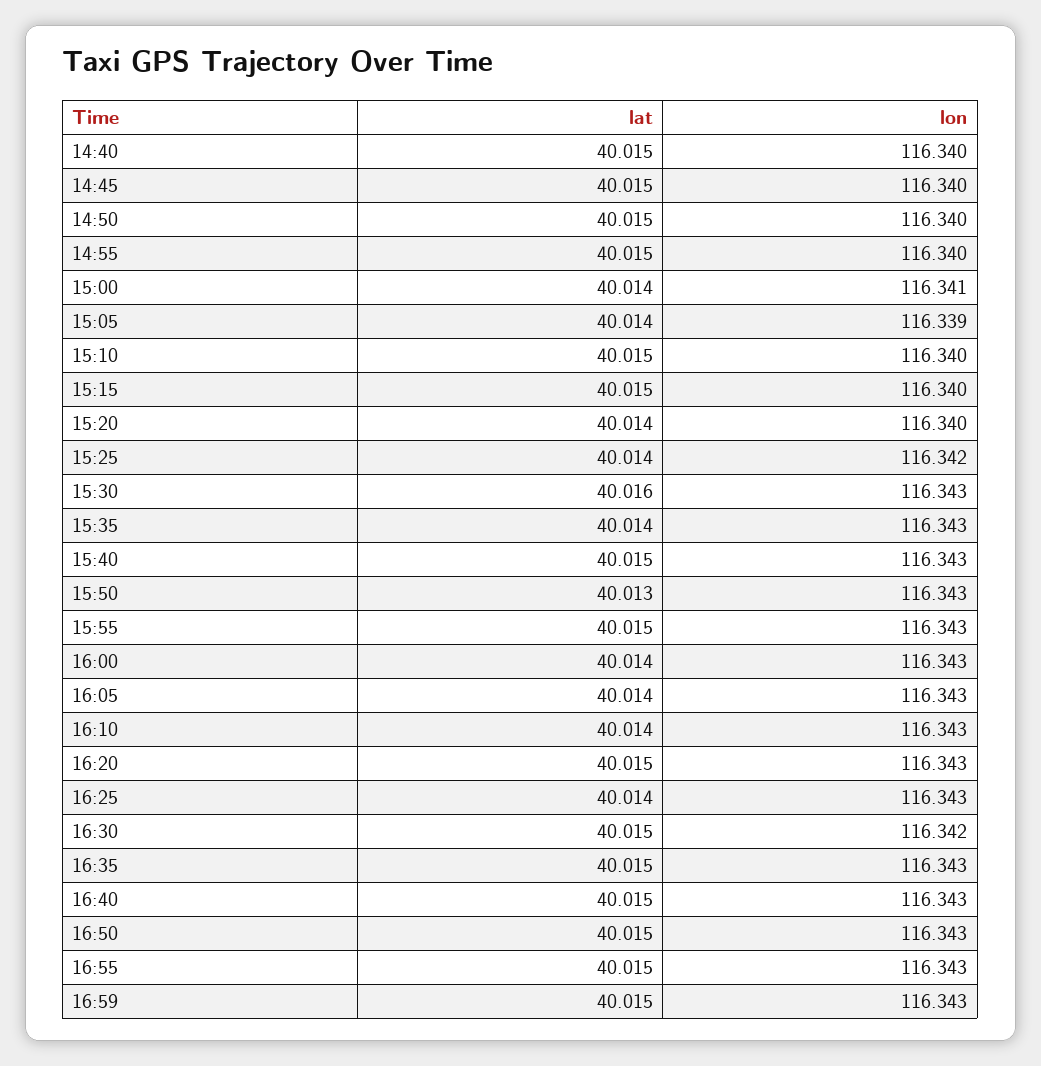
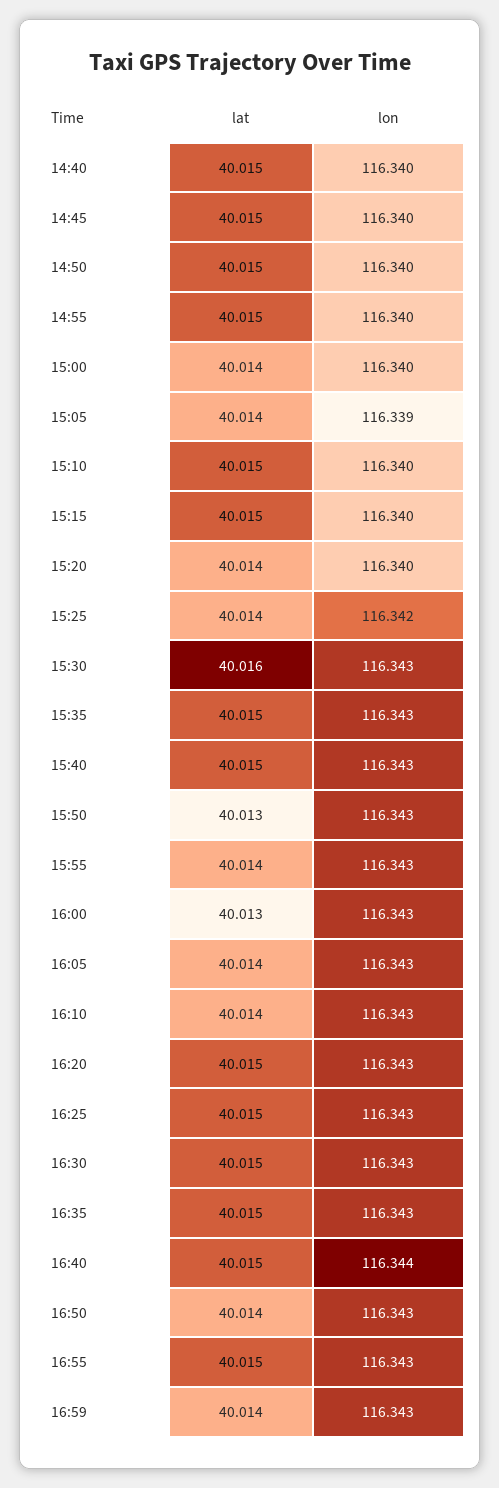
lon, 15:00: 116.341 -> 116.34
lat, 15:35: 40.014 -> 40.015
lat, 15:55: 40.015 -> 40.014
lat, 16:00: 40.014 -> 40.013
lat, 16:25: 40.014 -> 40.015
lon, 16:30: 116.342 -> 116.343
lon, 16:40: 116.343 -> 116.344
lat, 16:50: 40.015 -> 40.014
lat, 16:59: 40.015 -> 40.014

